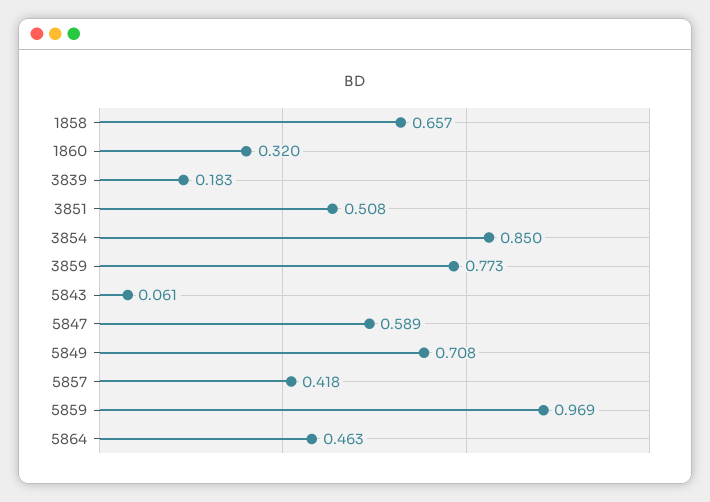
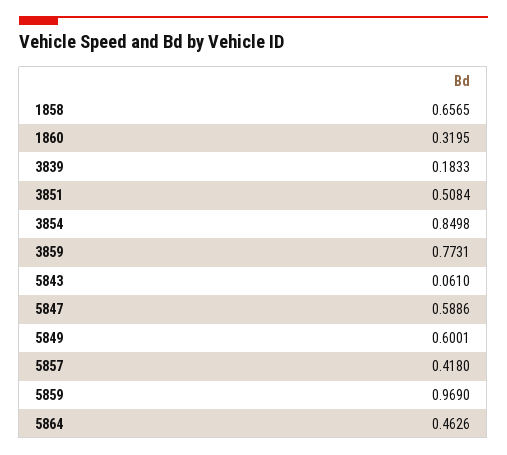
5849: 0.708 -> 0.6001

